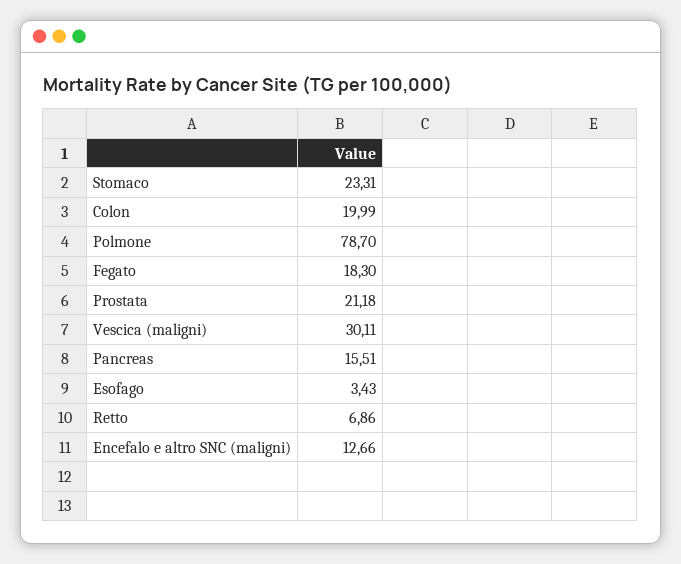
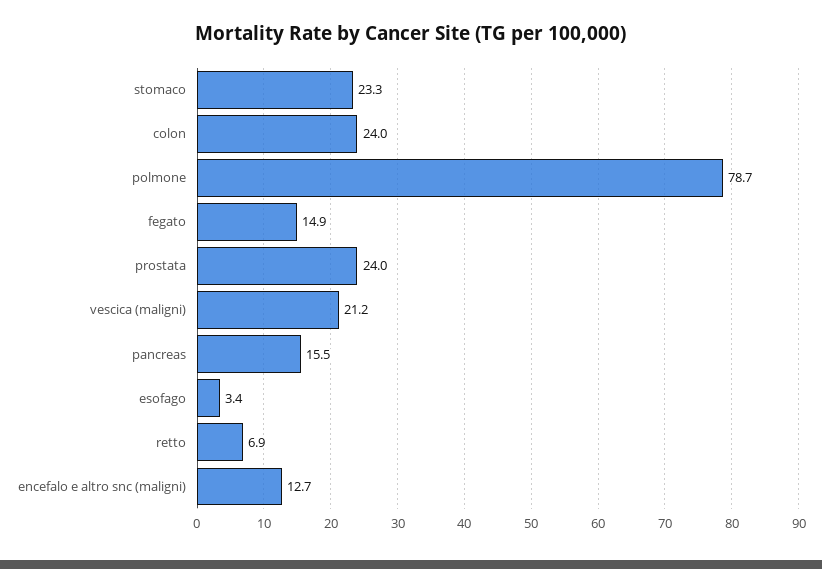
Colon: 19.99 -> 24
Fegato: 18.3 -> 14.9
Prostata: 21.18 -> 24
Vescica (maligni): 30.11 -> 21.2

